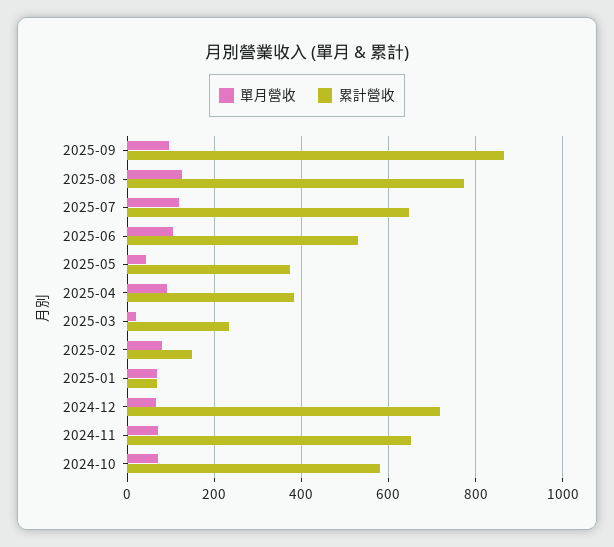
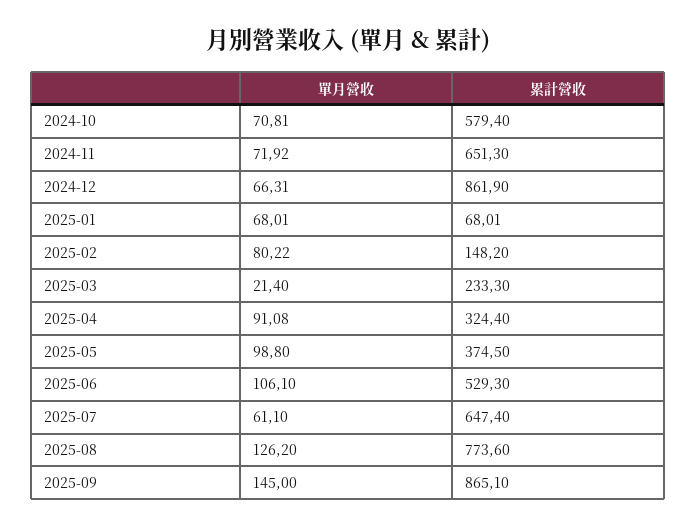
單月營收, 2025-09: 100 -> 145
單月營收, 2025-07: 120 -> 61.1
單月營收, 2025-05: 40 -> 98.8
累計營收, 2025-04: 380 -> 324.4
累計營收, 2024-12: 720 -> 861.9

